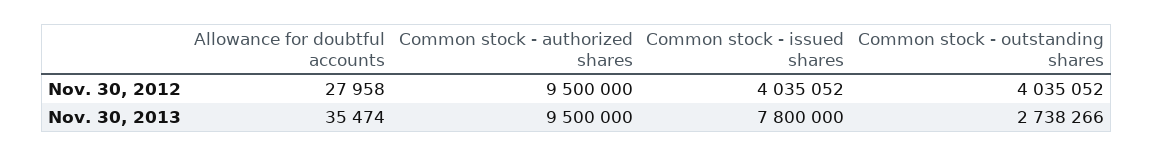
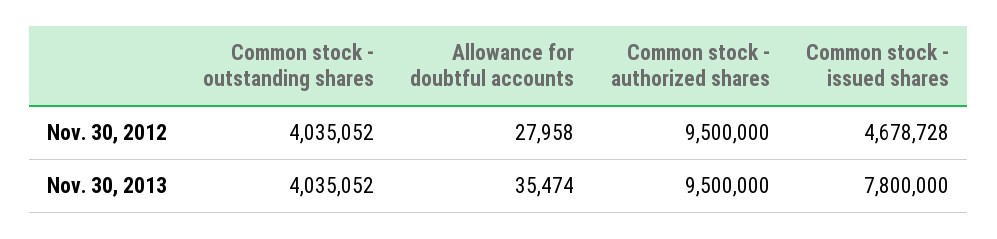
Common stock - issued shares, Nov. 30, 2012: 4035052 -> 4678728
Common stock - outstanding shares, Nov. 30, 2013: 2738266 -> 4035052

